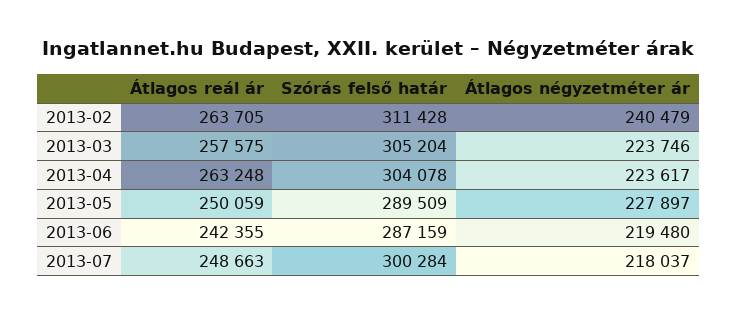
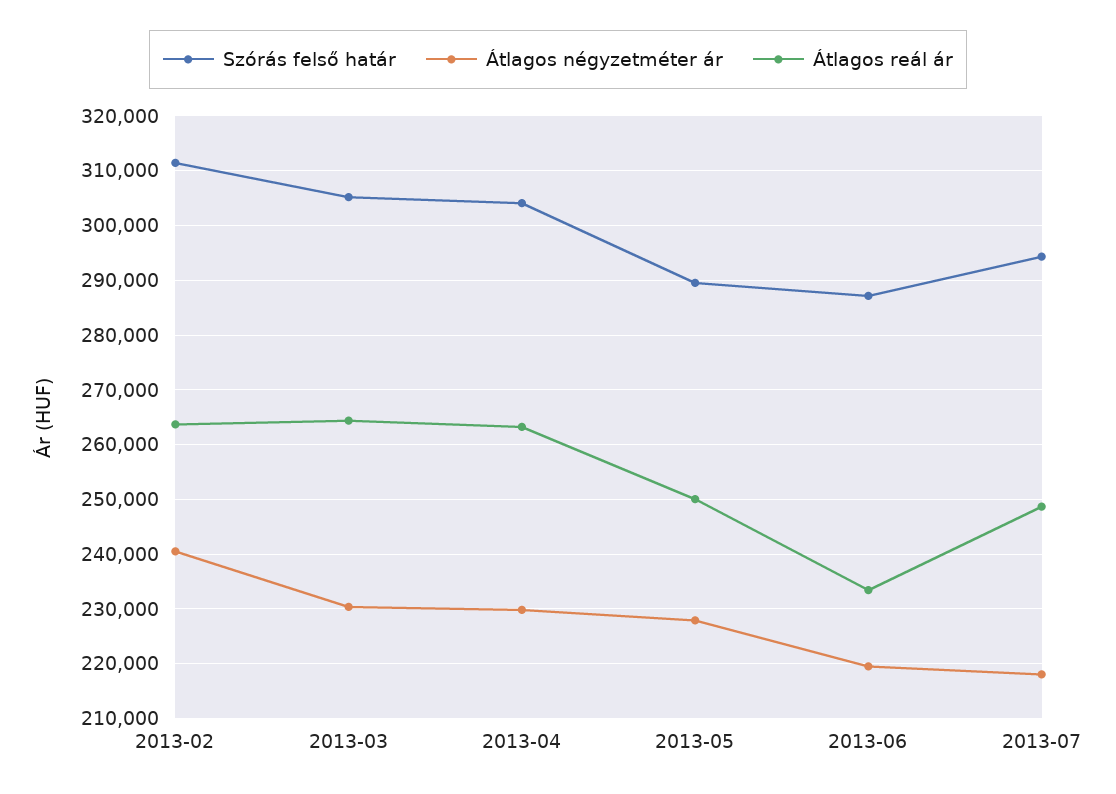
Átlagos reál ár, 2013-03: 257575 -> 264000
Átlagos négyzetméter ár, 2013-03: 223746 -> 230000
Átlagos négyzetméter ár, 2013-04: 223617 -> 230000
Átlagos reál ár, 2013-06: 242355 -> 234000
Szórás felső határ, 2013-07: 300284 -> 294000

